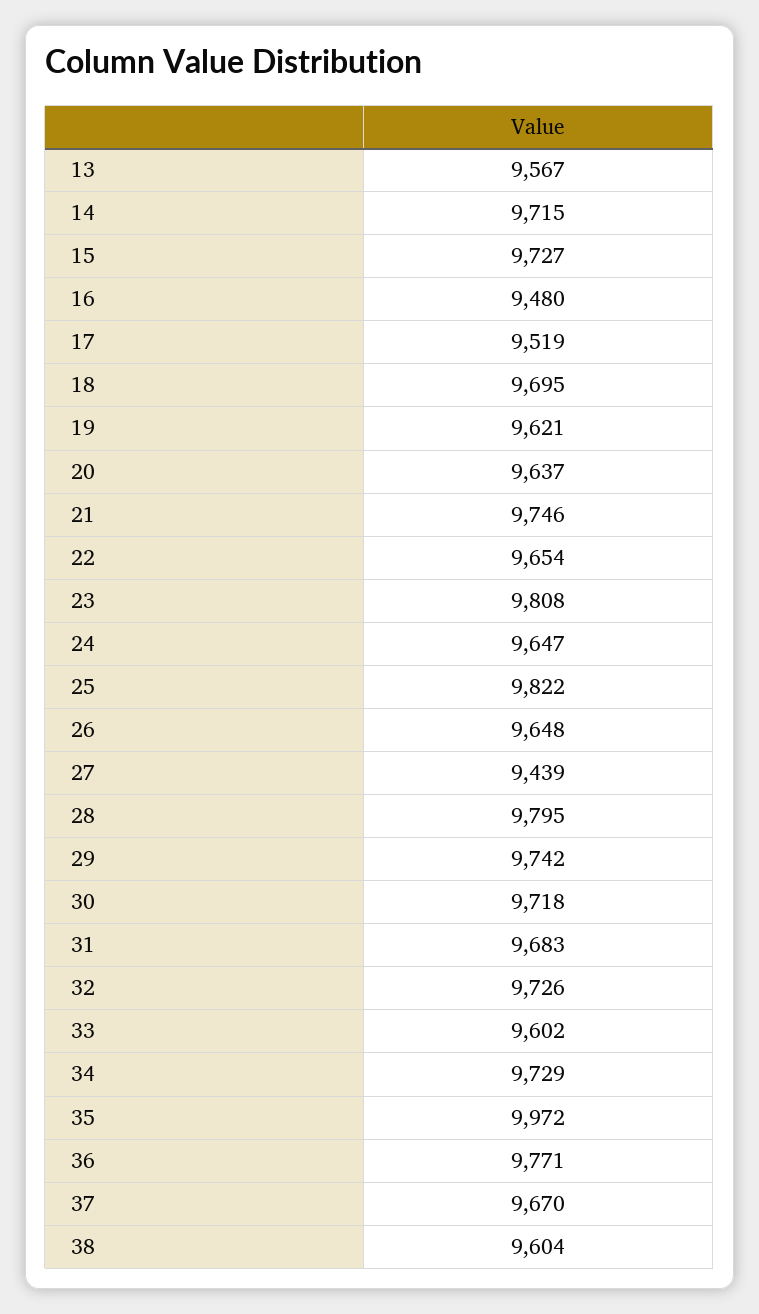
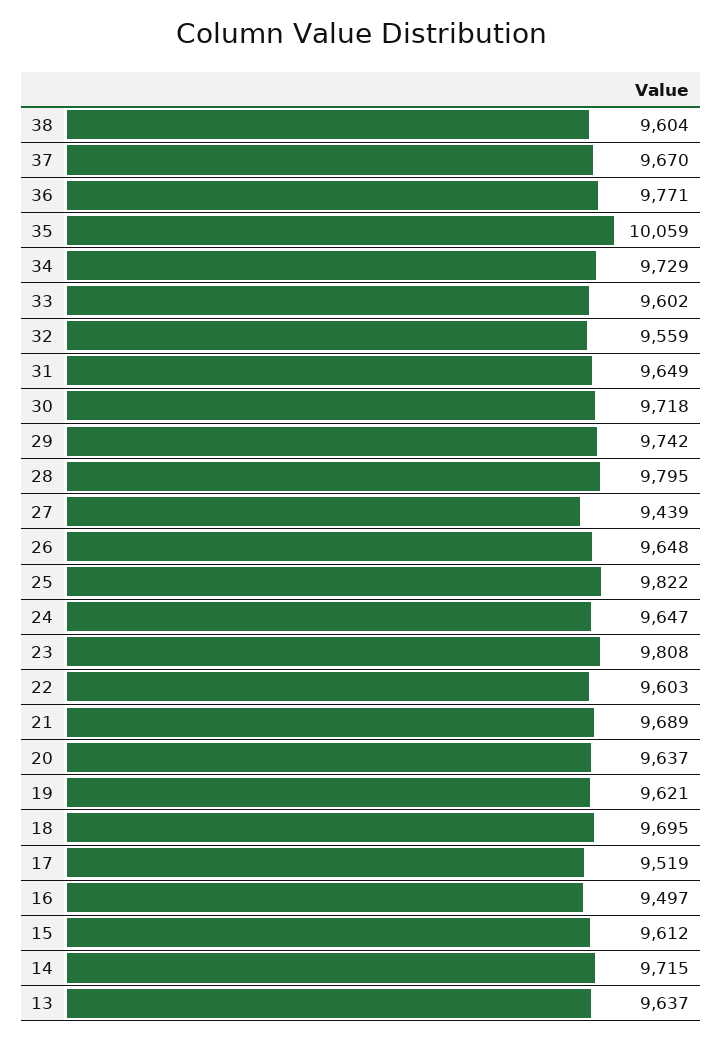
13: 9567 -> 9637
15: 9727 -> 9612
16: 9480 -> 9497
21: 9746 -> 9689
22: 9654 -> 9603
31: 9683 -> 9649
32: 9726 -> 9559
35: 9972 -> 10059

